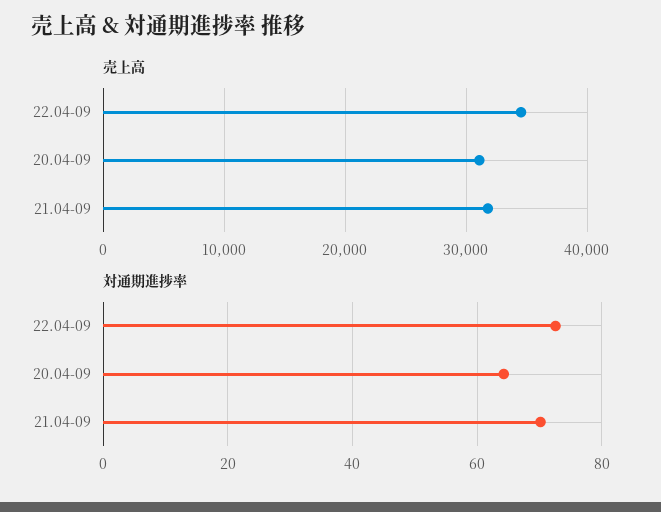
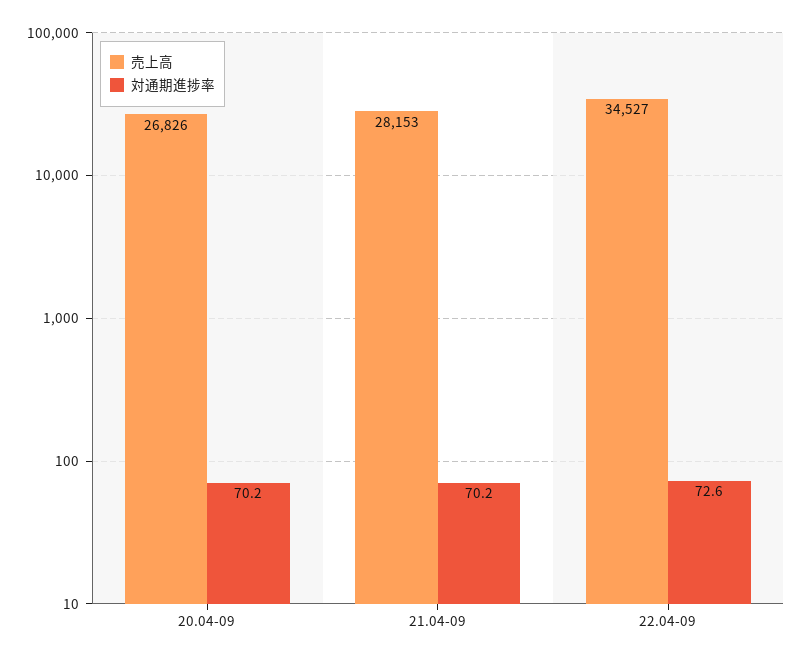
売上高, 20.04-09: 31000 -> 26826
売上高, 21.04-09: 32000 -> 28153
対通期進捗率, 20.04-09: 64 -> 70.2

